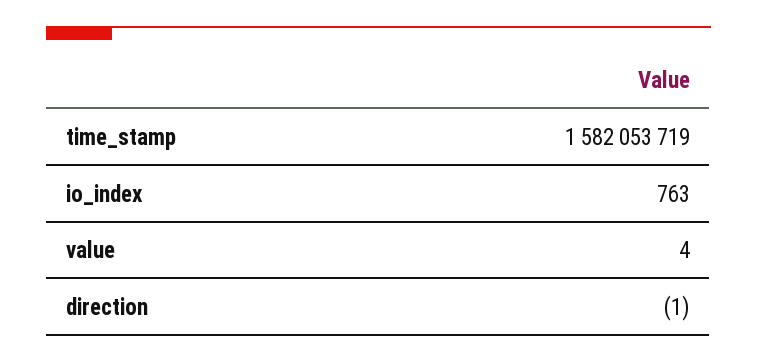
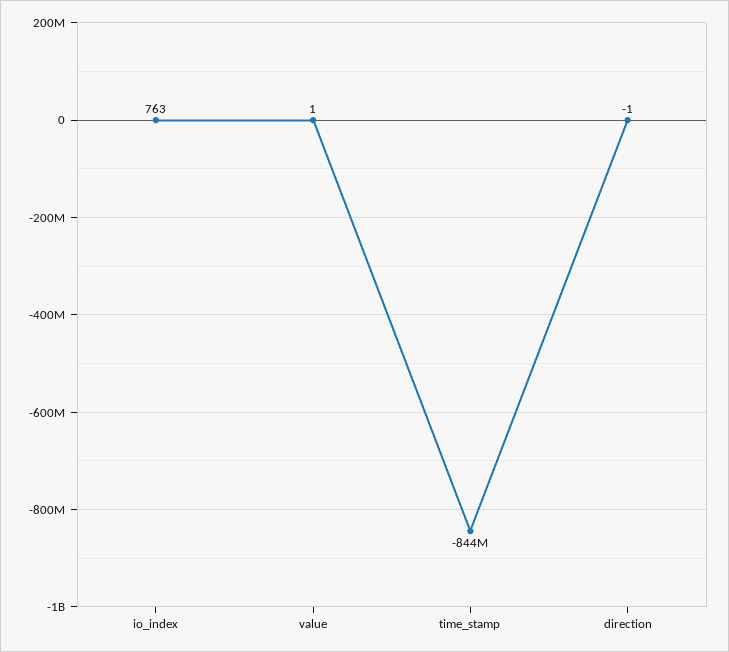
time_stamp: 1582053719 -> -844000000
value: 4 -> 1

